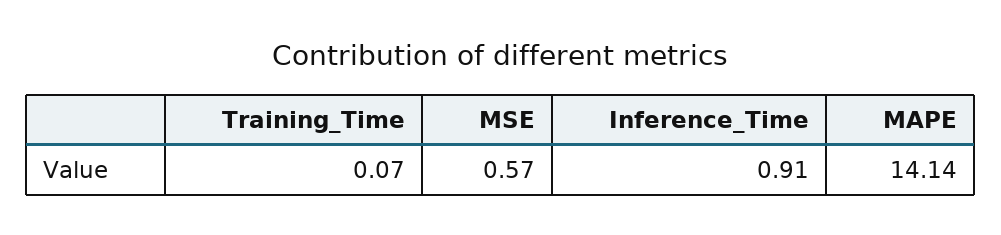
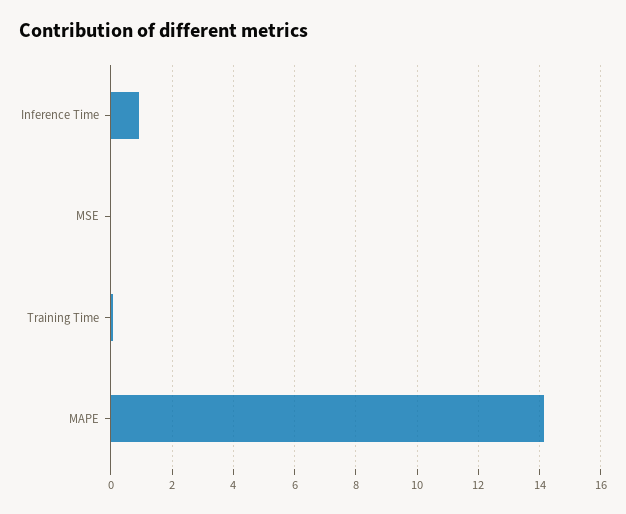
MSE: 0.57 -> 0

